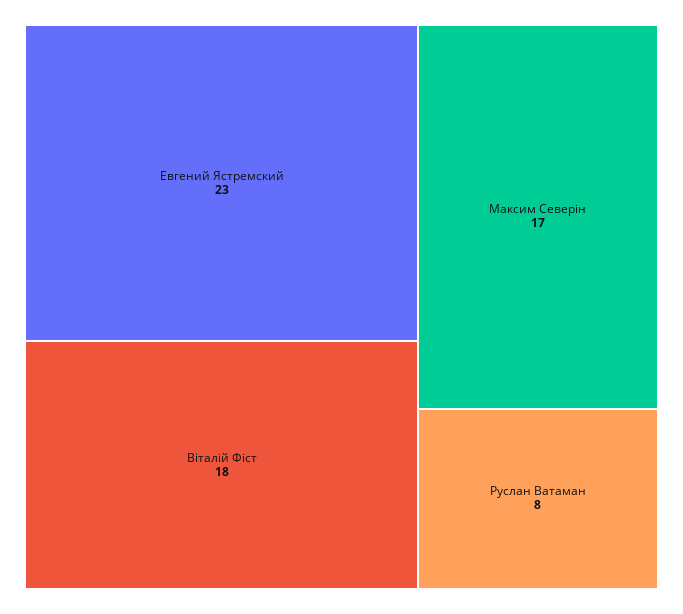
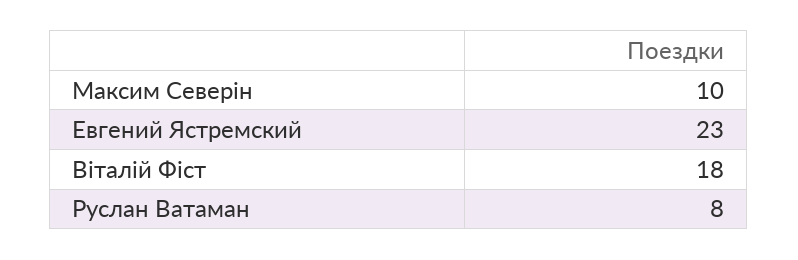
Максим Северін: 17 -> 10

